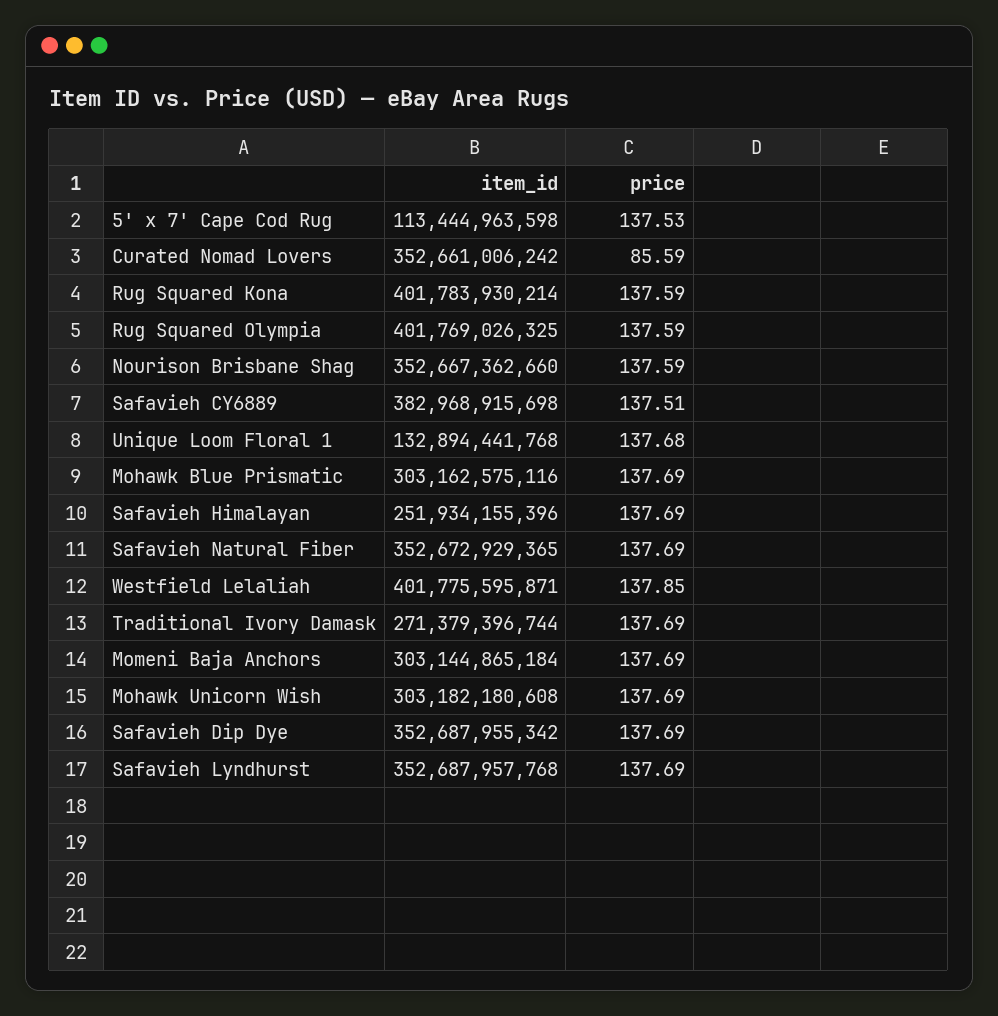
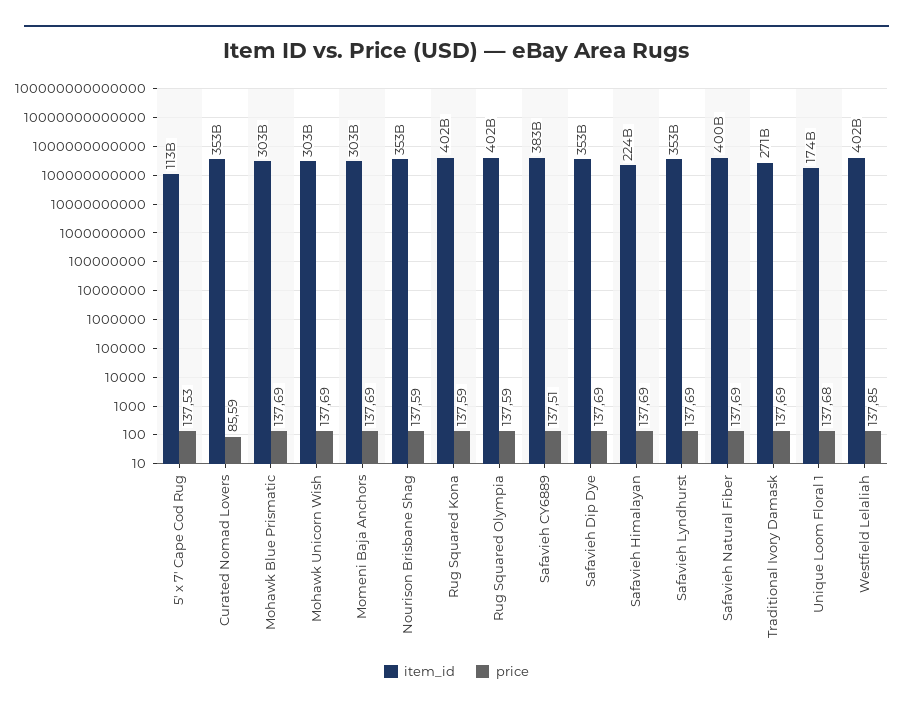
item_id, Unique Loom Floral 1: 132894441768 -> 174000000000
item_id, Safavieh Himalayan: 251934155396 -> 224000000000
item_id, Safavieh Natural Fiber: 352672929365 -> 400000000000

